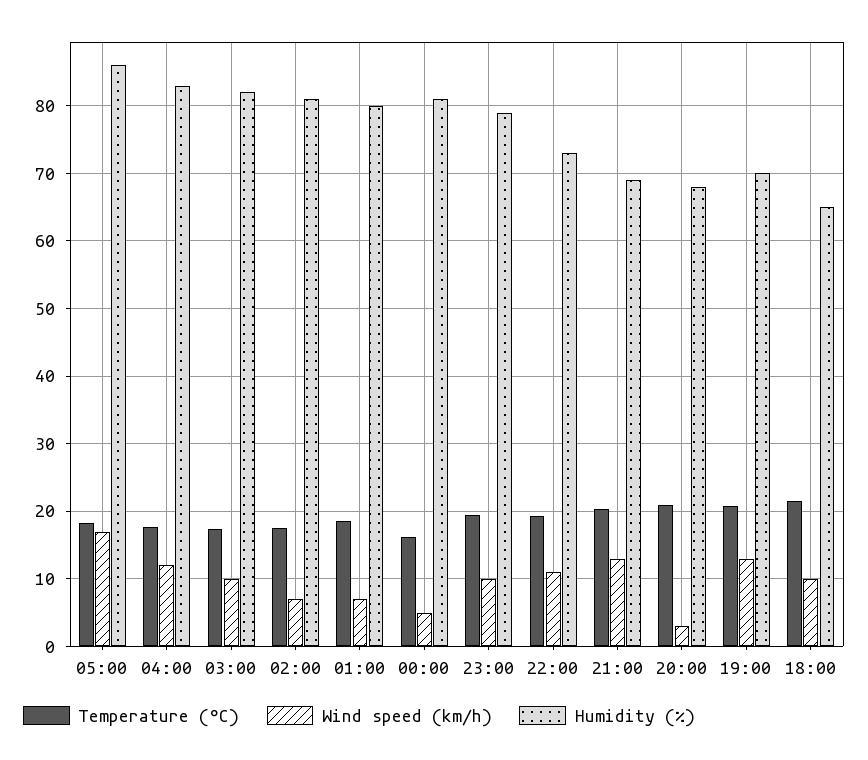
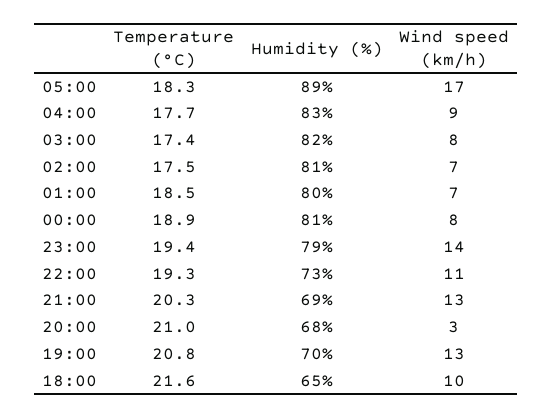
Humidity (%), 05:00: 86 -> 89
Wind speed (km/h), 04:00: 12 -> 9
Wind speed (km/h), 03:00: 10 -> 8
Temperature (°C), 00:00: 16 -> 18.9
Wind speed (km/h), 00:00: 5 -> 8
Wind speed (km/h), 23:00: 10 -> 14

